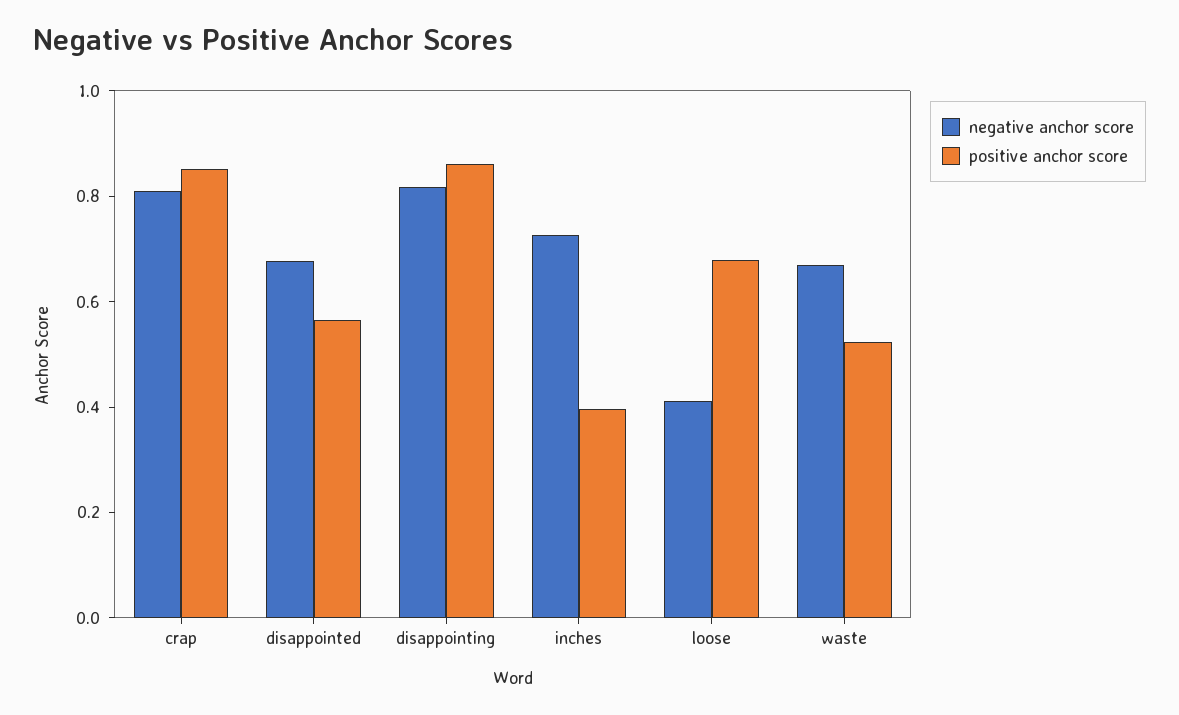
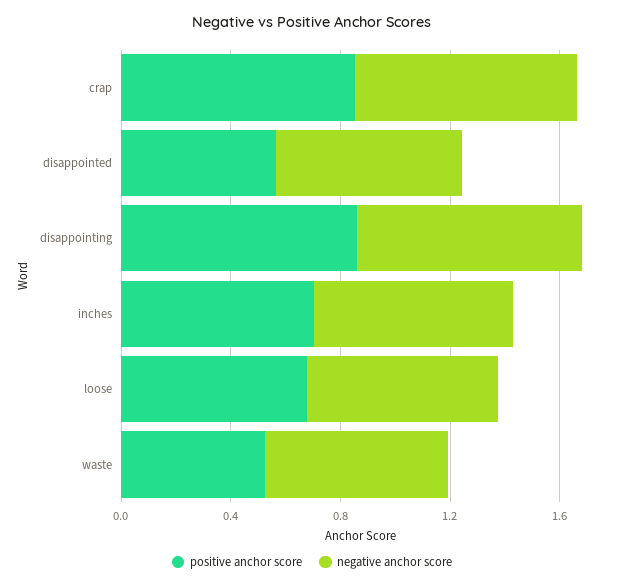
positive anchor score, inches: 0.4 -> 0.7
negative anchor score, loose: 0.4 -> 0.7

